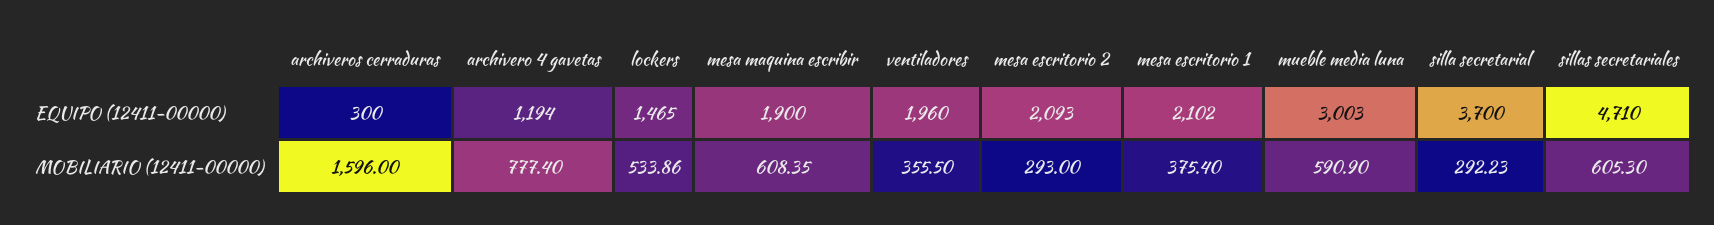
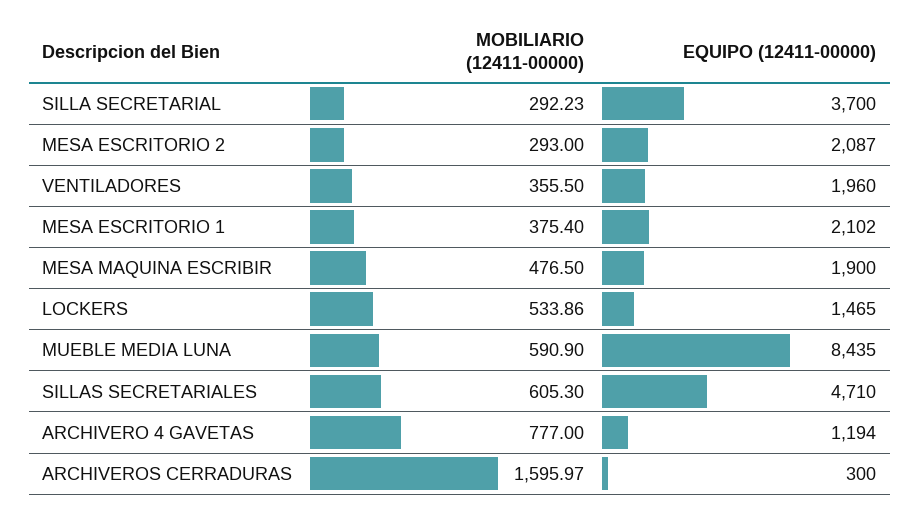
mesa escritorio 2, EQUIPO (12411-00000): 2093 -> 2087
mueble media luna, EQUIPO (12411-00000): 3003 -> 8435
archiveros cerraduras, MOBILIARIO (12411-00000): 1596 -> 1595.97
archivero 4 gavetas, MOBILIARIO (12411-00000): 777.4 -> 777
mesa maquina escribir, MOBILIARIO (12411-00000): 608.35 -> 476.5

